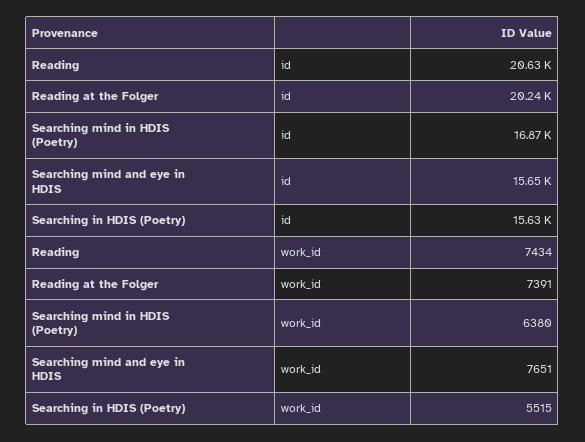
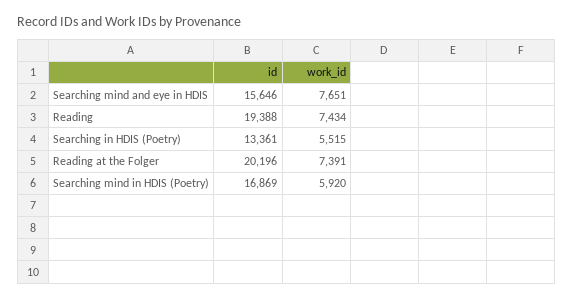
Reading, id: 20630 -> 19388
Reading at the Folger, id: 20240 -> 20196
Searching in HDIS (Poetry), id: 15630 -> 13361
Searching mind in HDIS (Poetry), work_id: 6380 -> 5920

